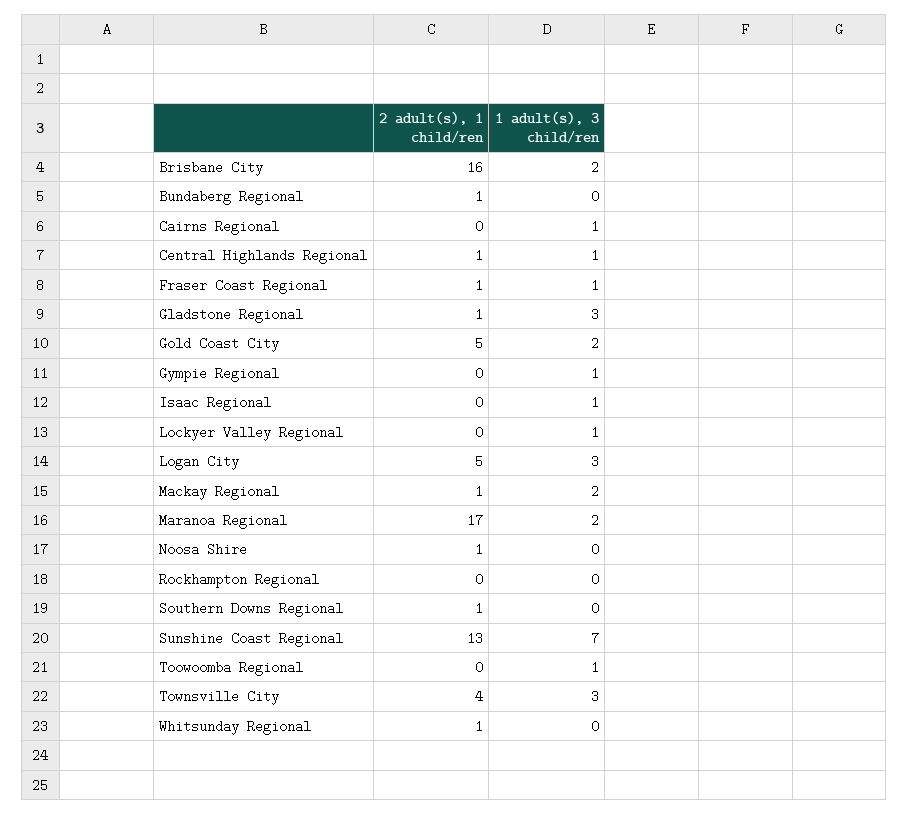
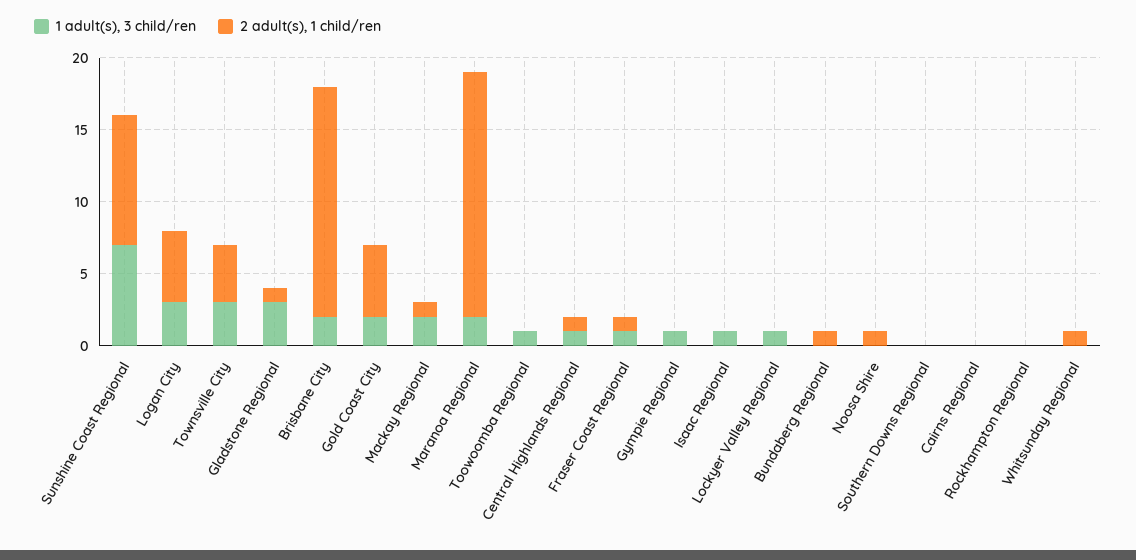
1 adult(s), 3 child/ren, Cairns Regional: 1 -> 0
2 adult(s), 1 child/ren, Southern Downs Regional: 1 -> 0
2 adult(s), 1 child/ren, Sunshine Coast Regional: 13 -> 9

